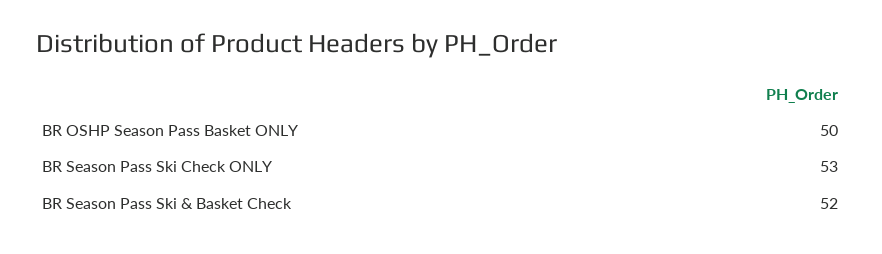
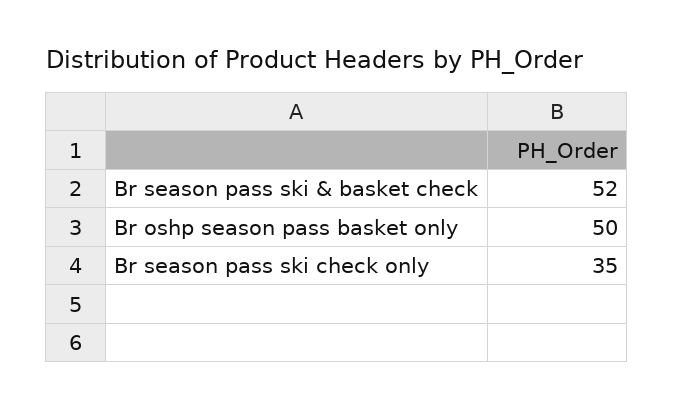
BR Season Pass Ski Check ONLY: 53 -> 35

